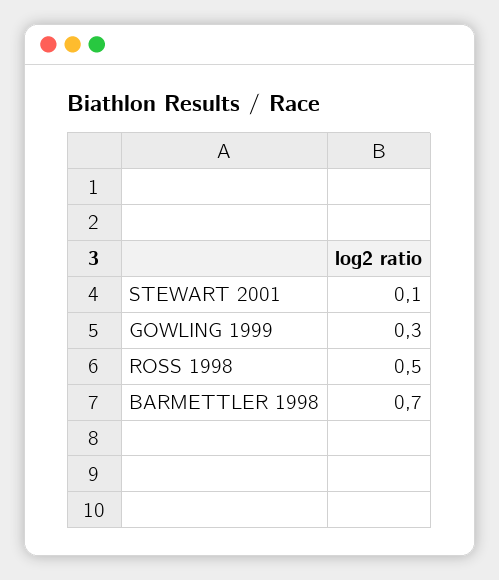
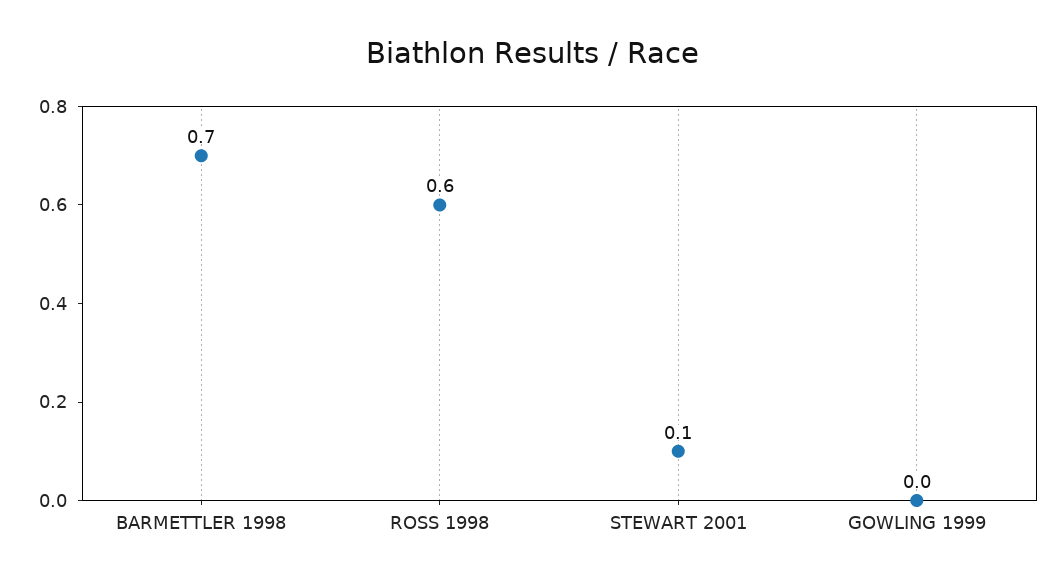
GOWLING 1999: 0.3 -> 0
ROSS 1998: 0.5 -> 0.6

